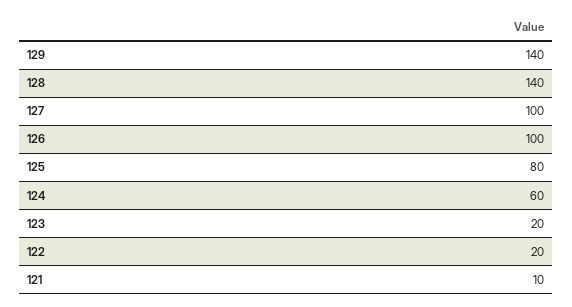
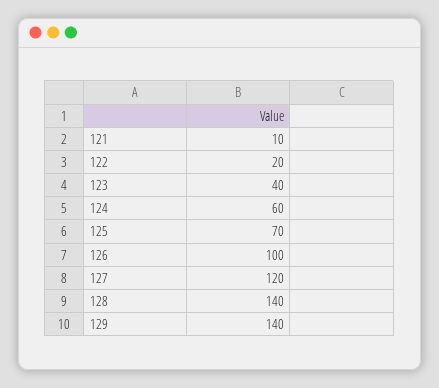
127: 100 -> 120
125: 80 -> 70
123: 20 -> 40

